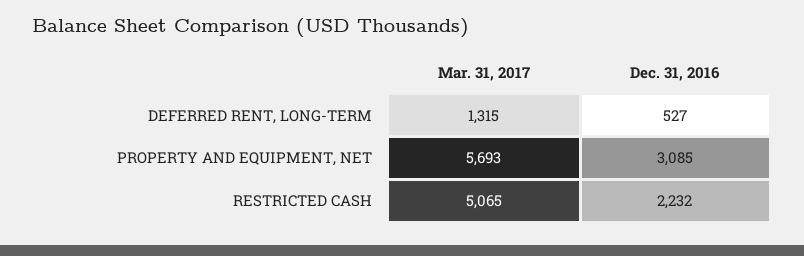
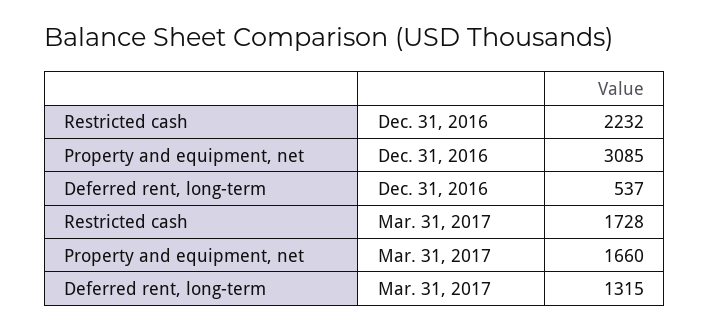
Dec. 31, 2016, DEFERRED RENT, LONG-TERM: 527 -> 537
Mar. 31, 2017, PROPERTY AND EQUIPMENT, NET: 5693 -> 1660
Mar. 31, 2017, RESTRICTED CASH: 5065 -> 1728

